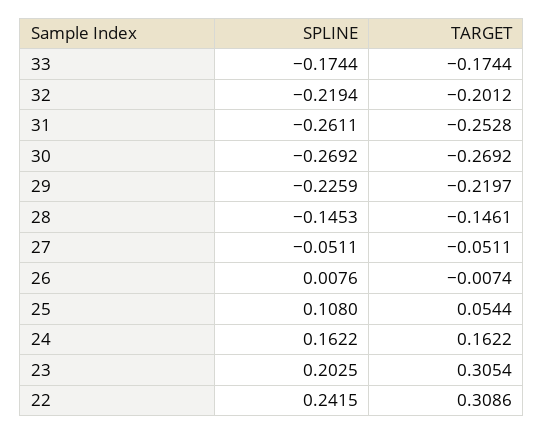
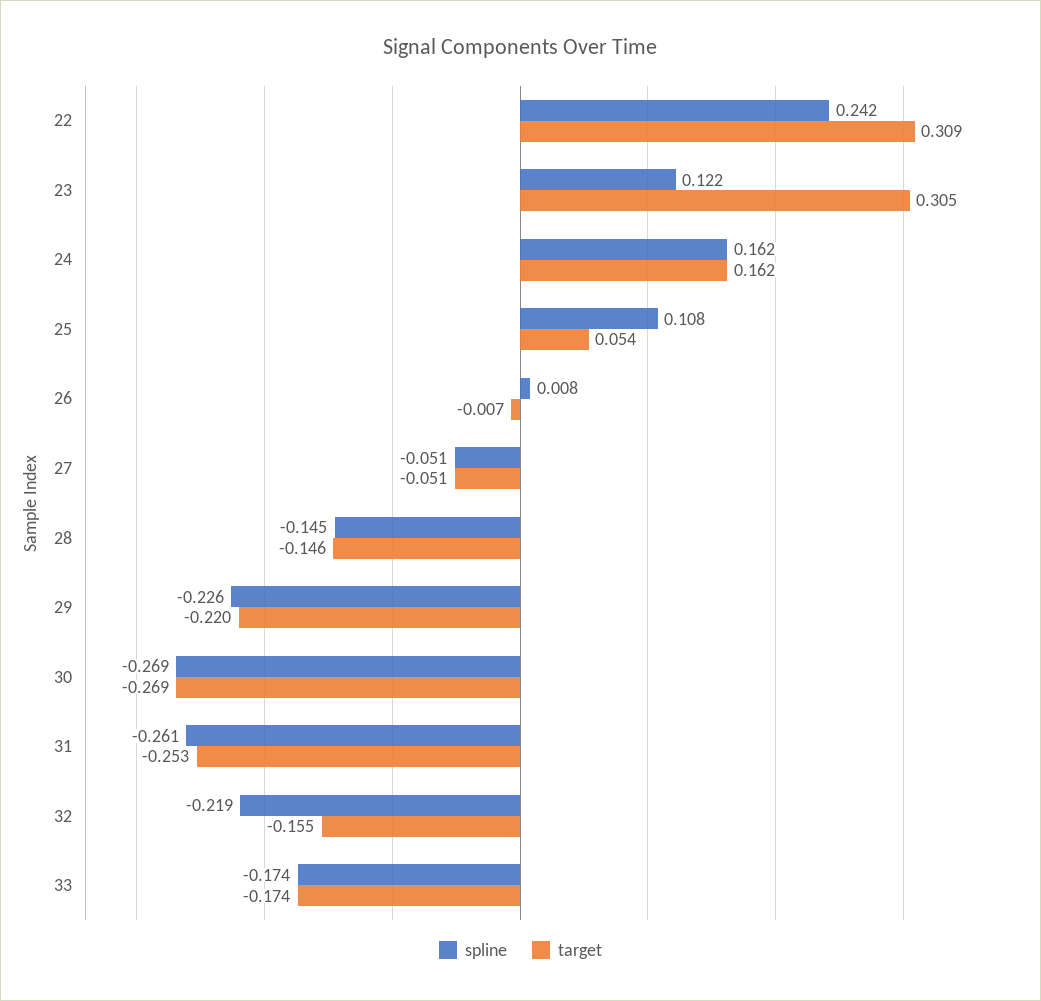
TARGET, 32: -0.2012 -> -0.155
SPLINE, 23: 0.2025 -> 0.122

